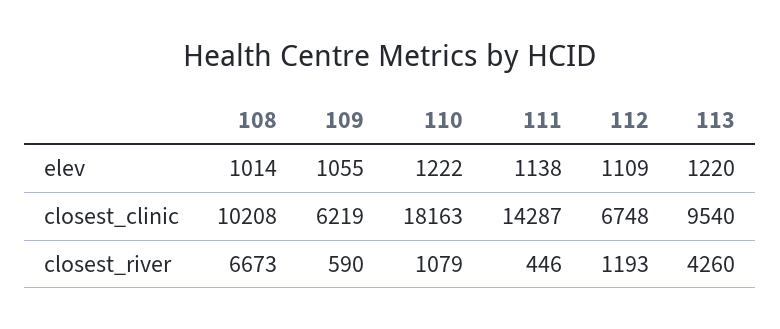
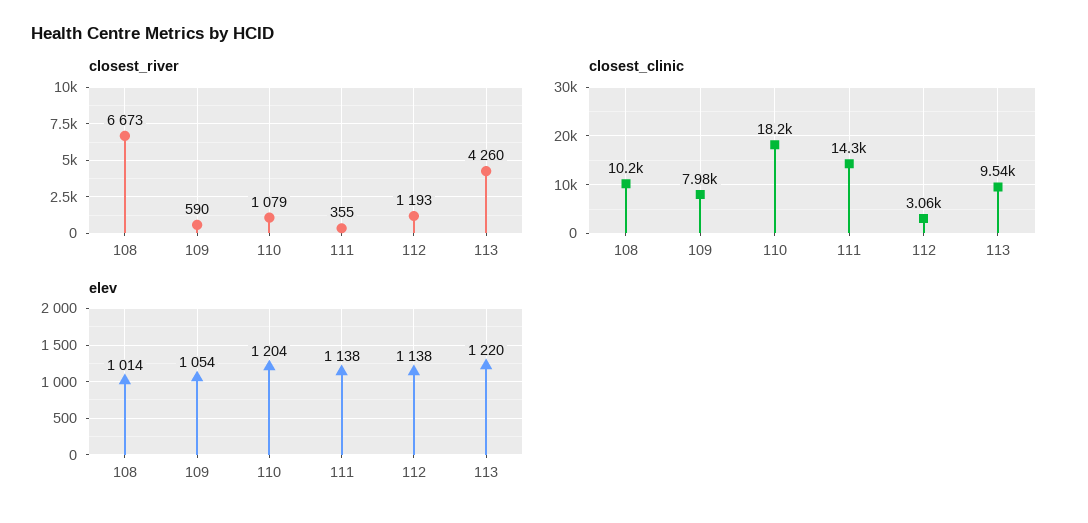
elev, 109: 1055 -> 1054
elev, 110: 1222 -> 1204
elev, 112: 1109 -> 1138
closest_clinic, 109: 6219 -> 7980
closest_clinic, 112: 6748 -> 3060
closest_river, 111: 446 -> 355

